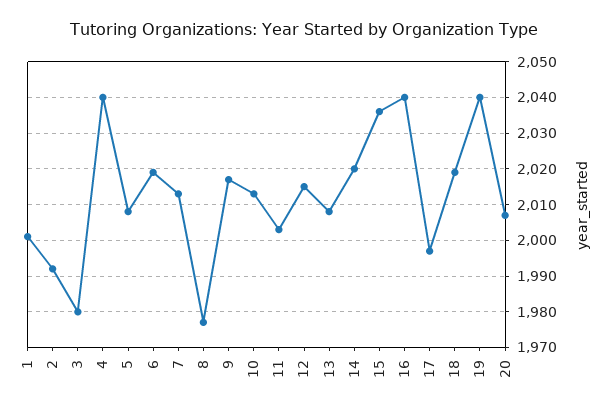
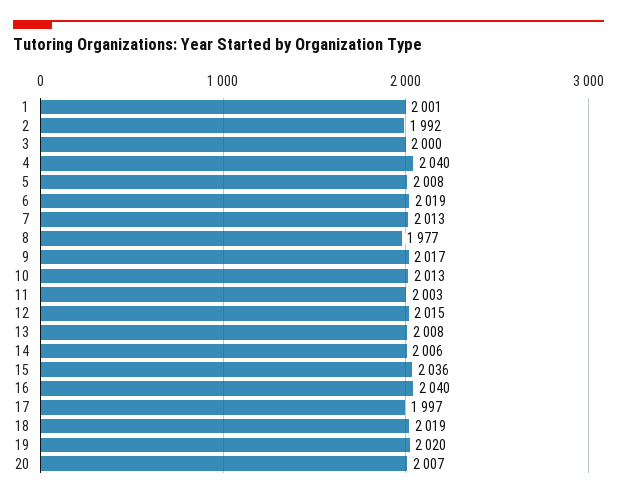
3: 1980 -> 2000
14: 2020 -> 2006
19: 2040 -> 2020

